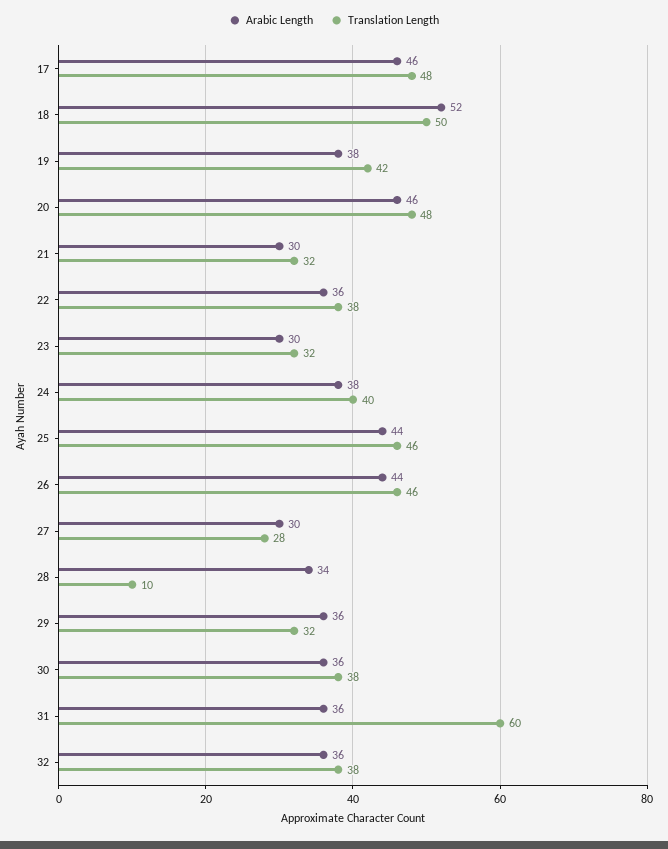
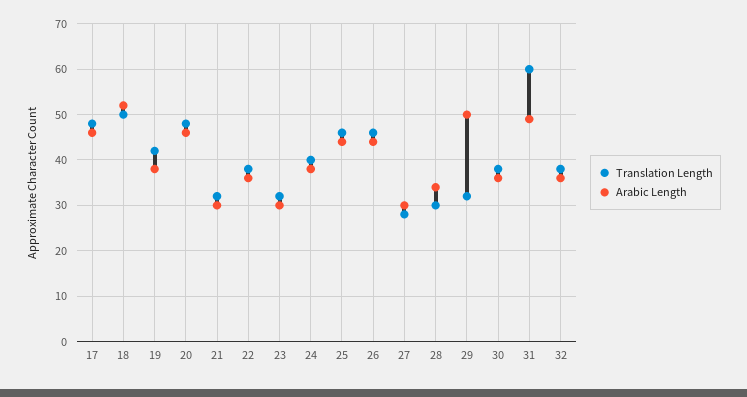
Translation Length, 28: 10 -> 30
Arabic Length, 29: 36 -> 50
Arabic Length, 31: 36 -> 50

